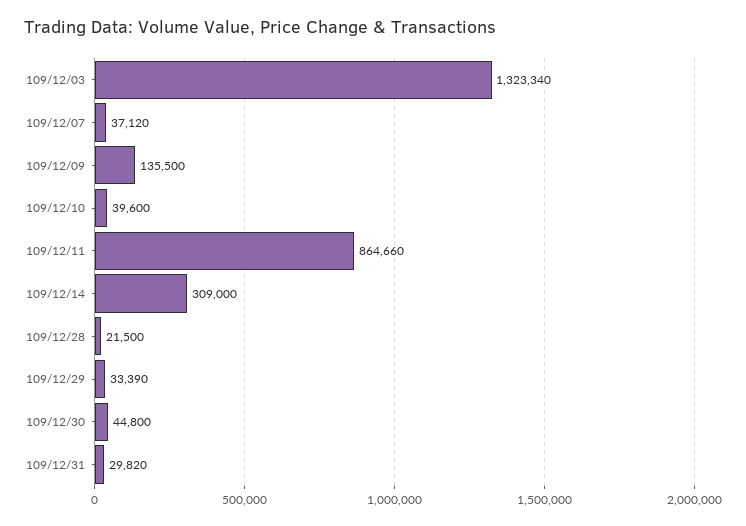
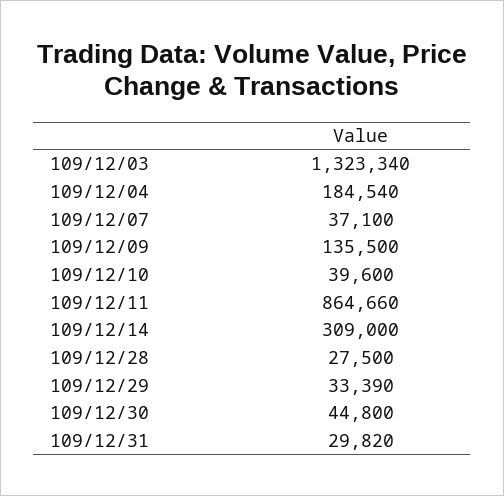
109/12/07: 37120 -> 37100
109/12/28: 21500 -> 27500
109/12/04: none -> 184540

